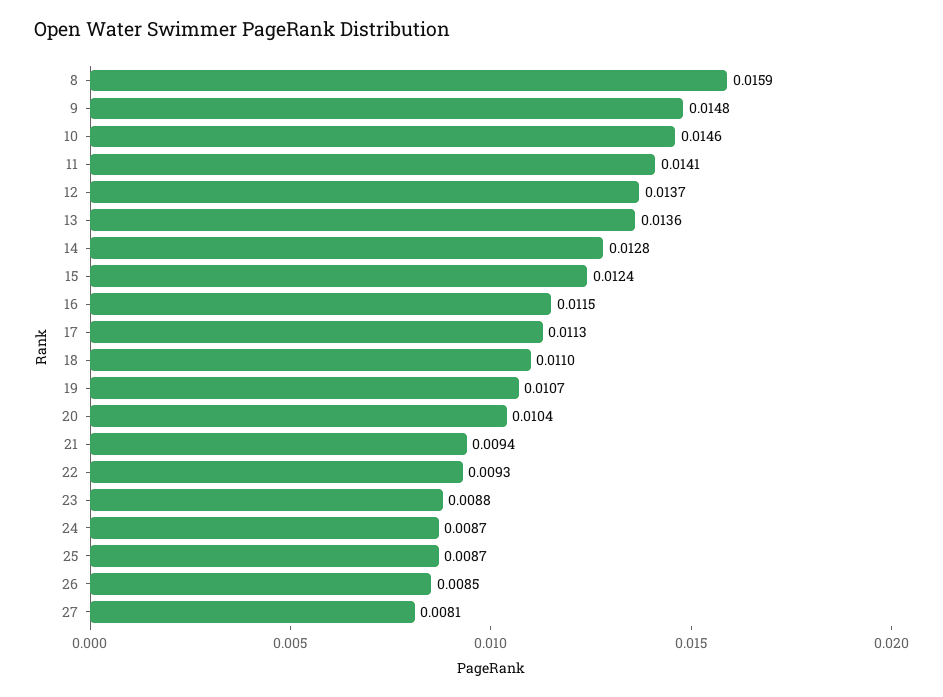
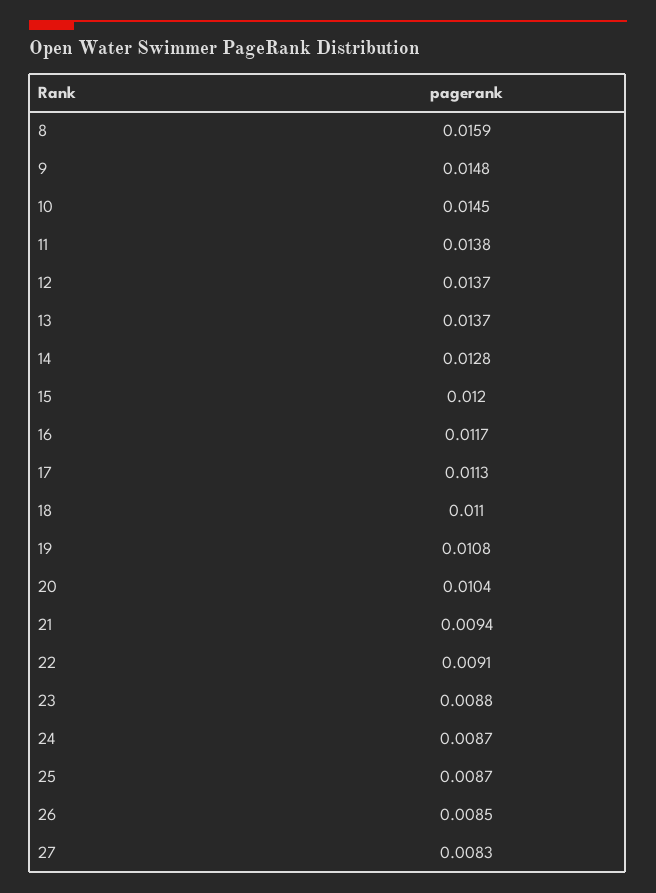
10: 0.0146 -> 0.0145
11: 0.0141 -> 0.0138
13: 0.0136 -> 0.0137
15: 0.0124 -> 0.012
16: 0.0115 -> 0.0117
19: 0.0107 -> 0.0108
22: 0.0093 -> 0.0091
27: 0.0081 -> 0.0083

